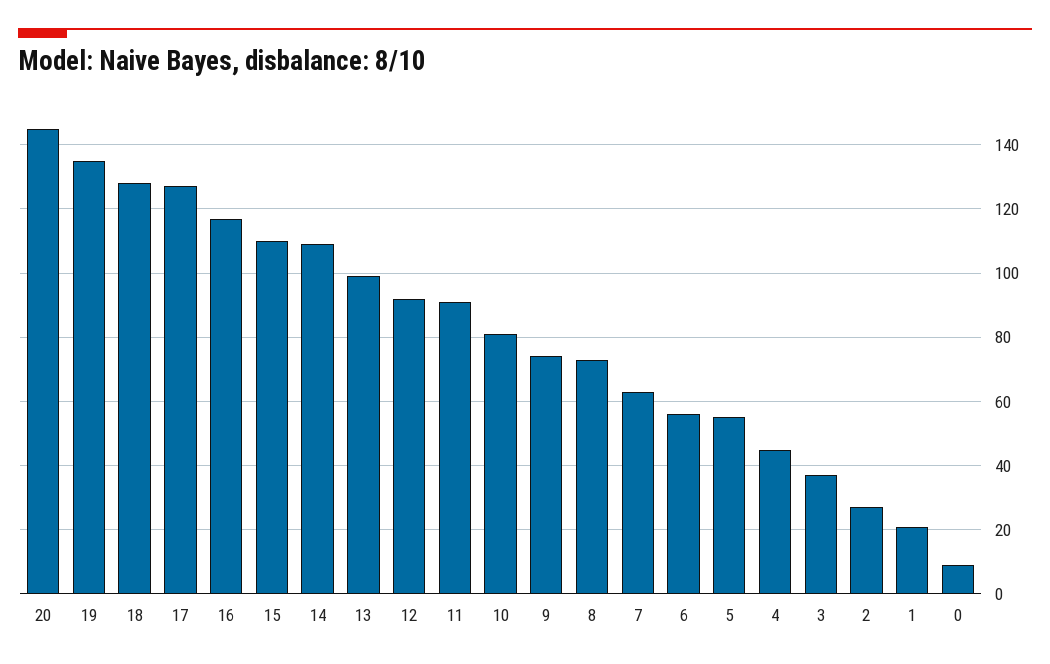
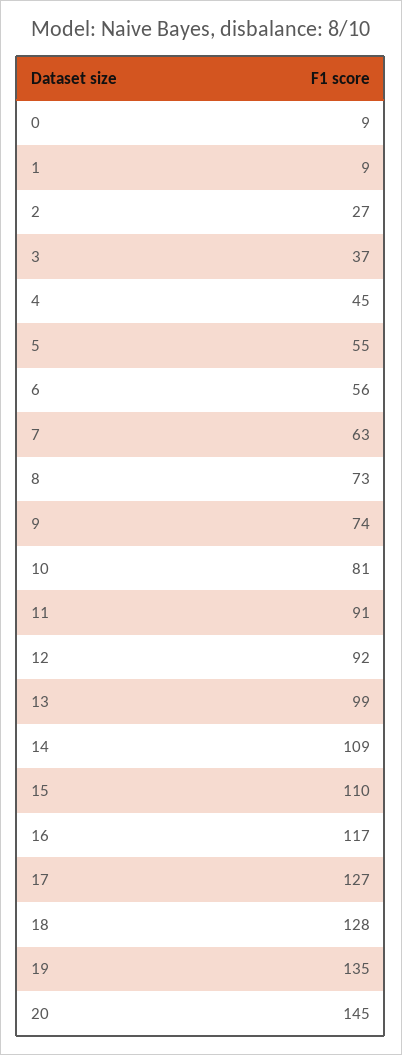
1: 20 -> 9

